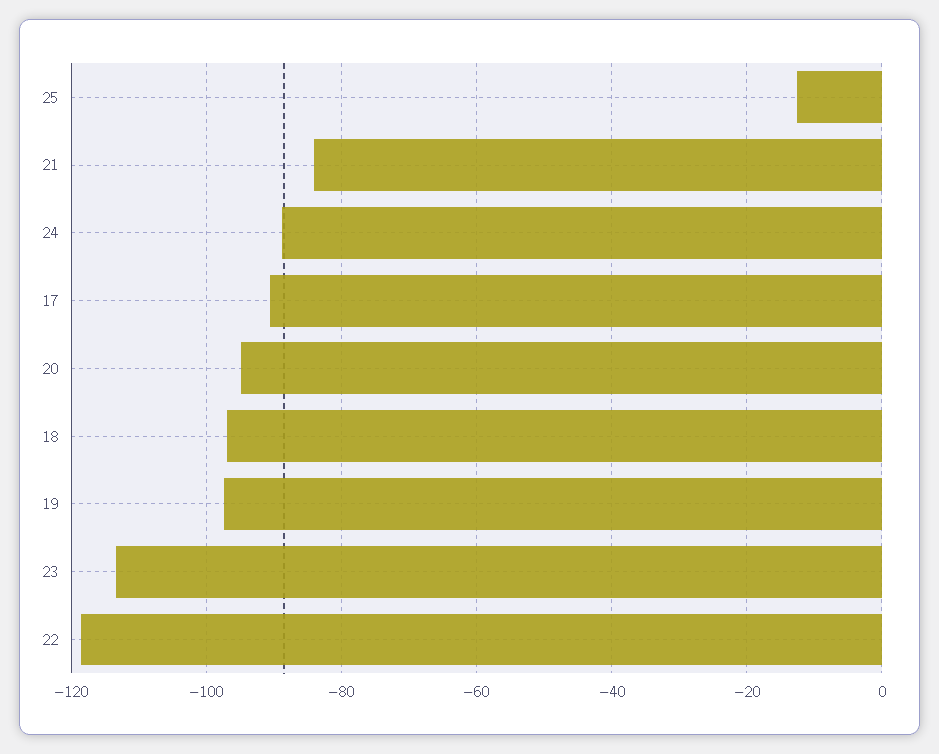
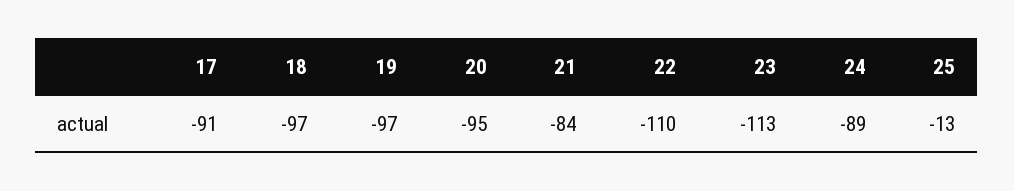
22: -118 -> -110

